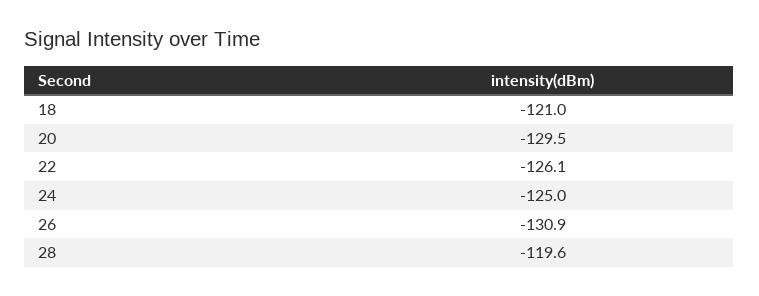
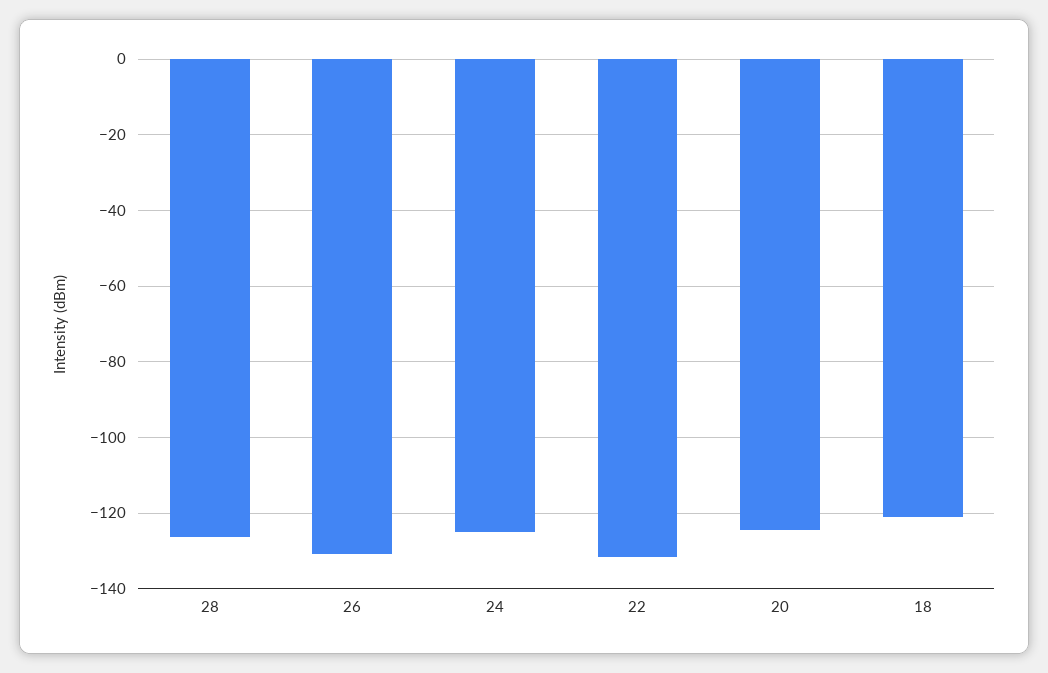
20: -129.5 -> -124
22: -126.1 -> -132
28: -119.6 -> -126

